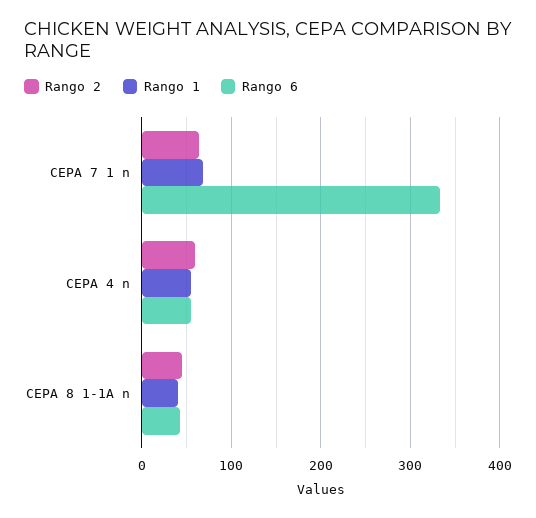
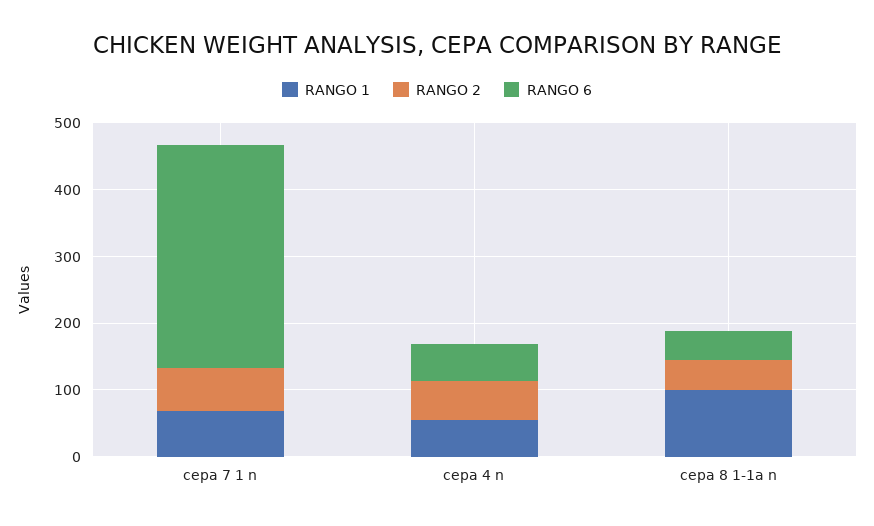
Rango 1, CEPA 8 1-1A n: 40 -> 100

